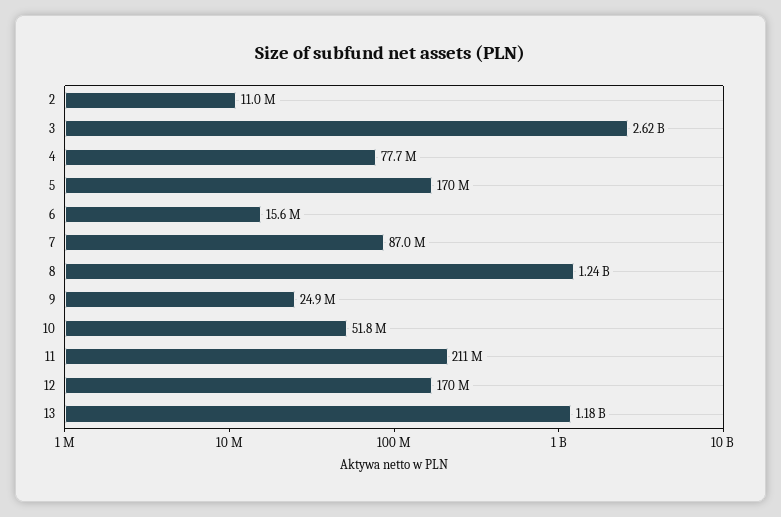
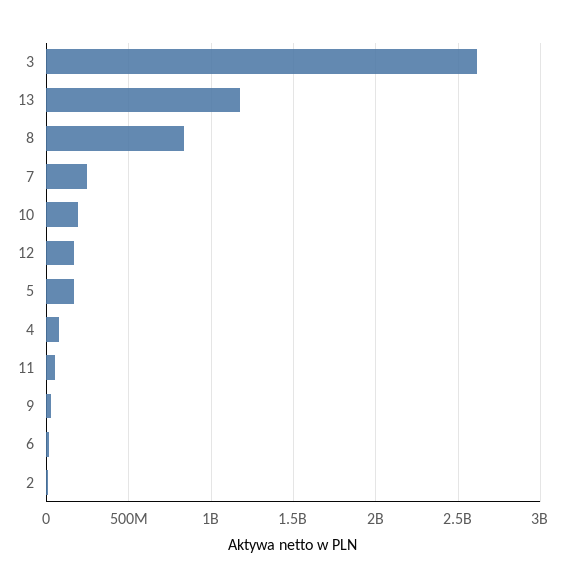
7: 87000000 -> 250000000
8: 1240000000 -> 850000000
10: 51800000 -> 200000000
11: 211000000 -> 50000000

